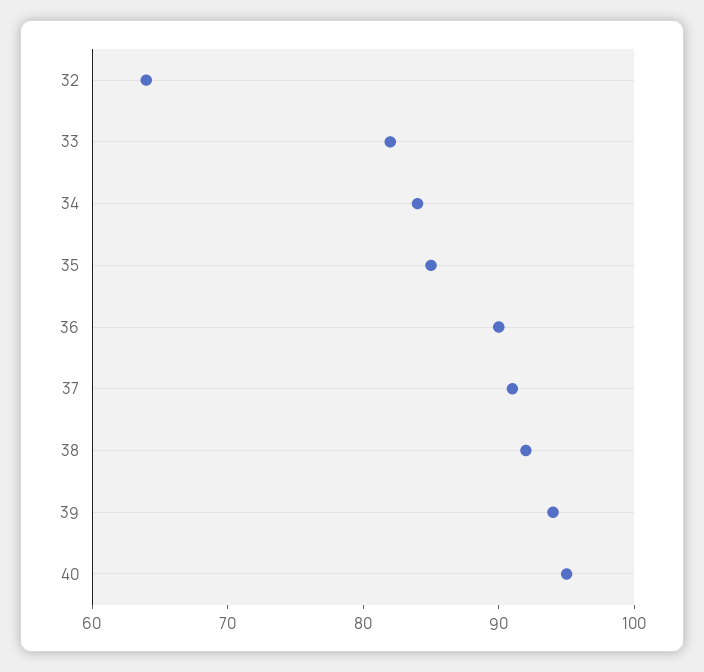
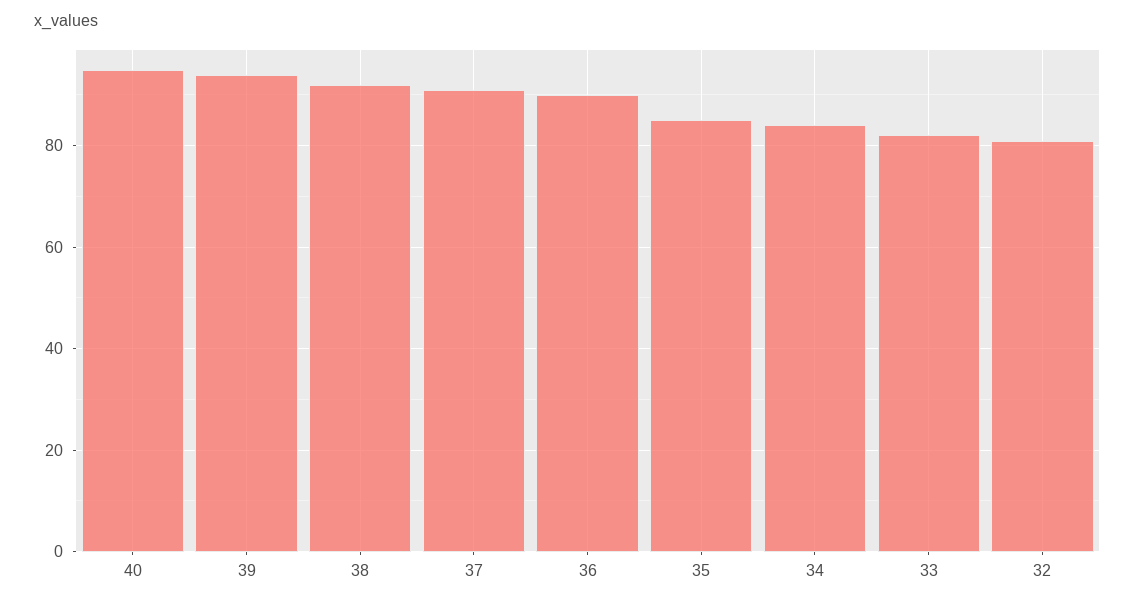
32: 64 -> 80

